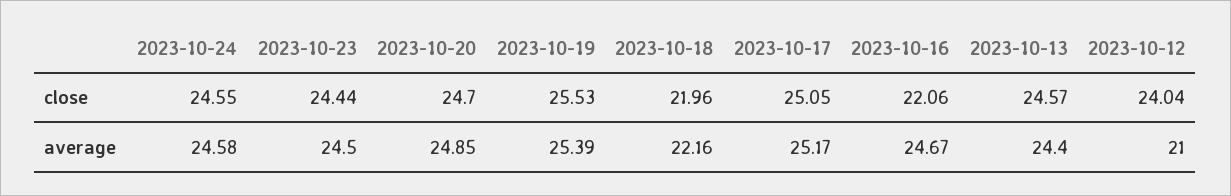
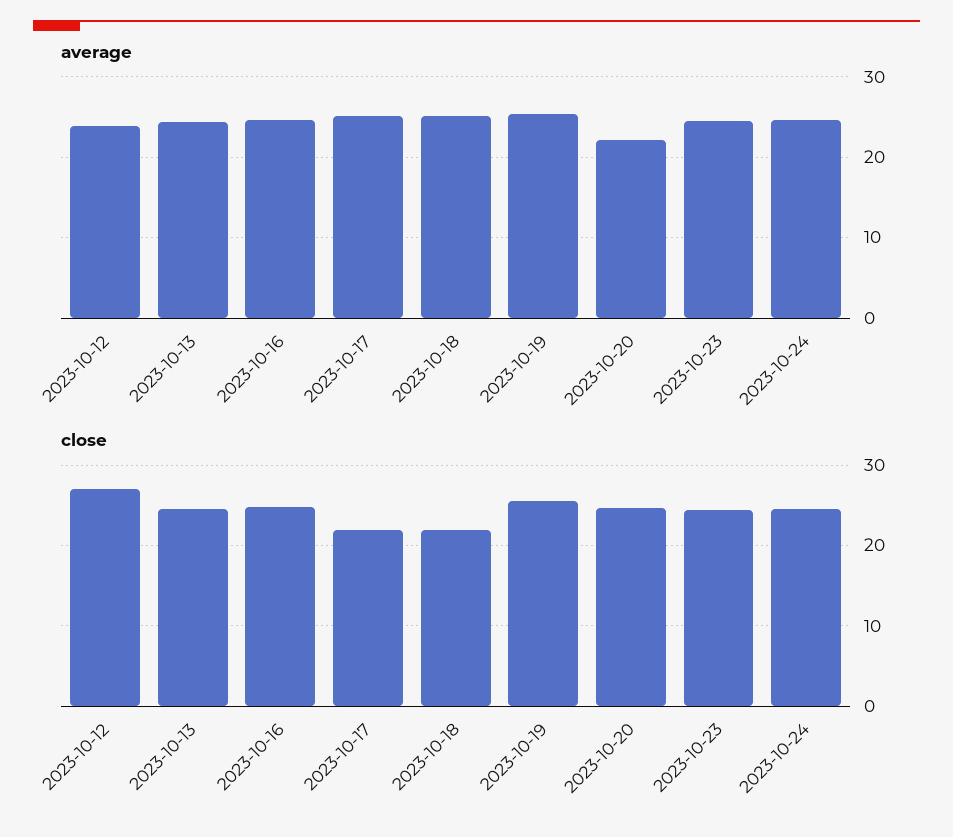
close, 2023-10-17: 25.05 -> 22
close, 2023-10-16: 22.06 -> 25
close, 2023-10-12: 24.04 -> 27
average, 2023-10-20: 24.85 -> 22
average, 2023-10-18: 22.16 -> 25
average, 2023-10-12: 21 -> 24

